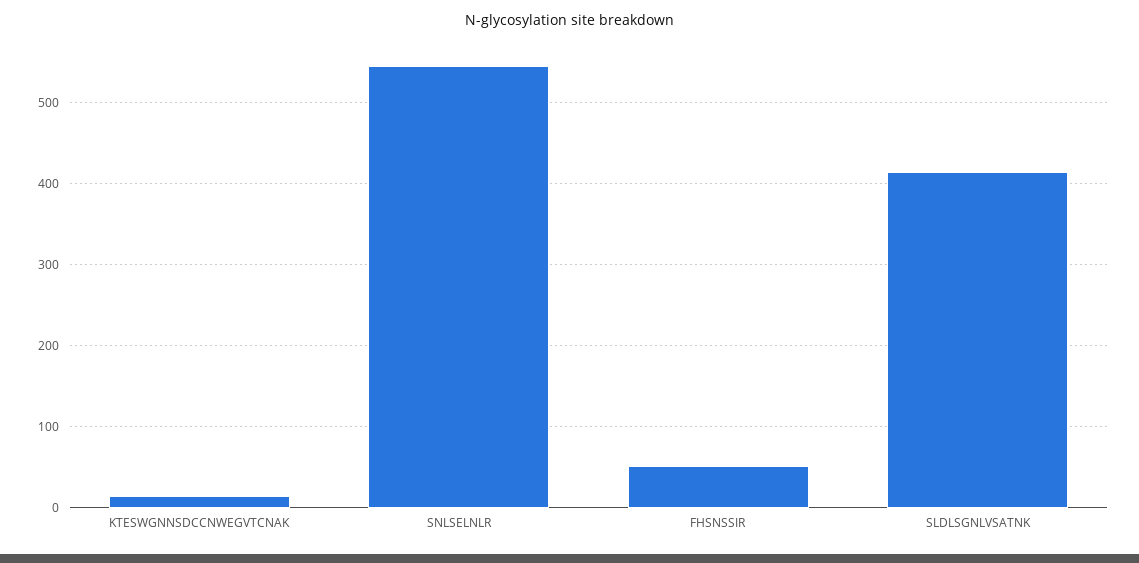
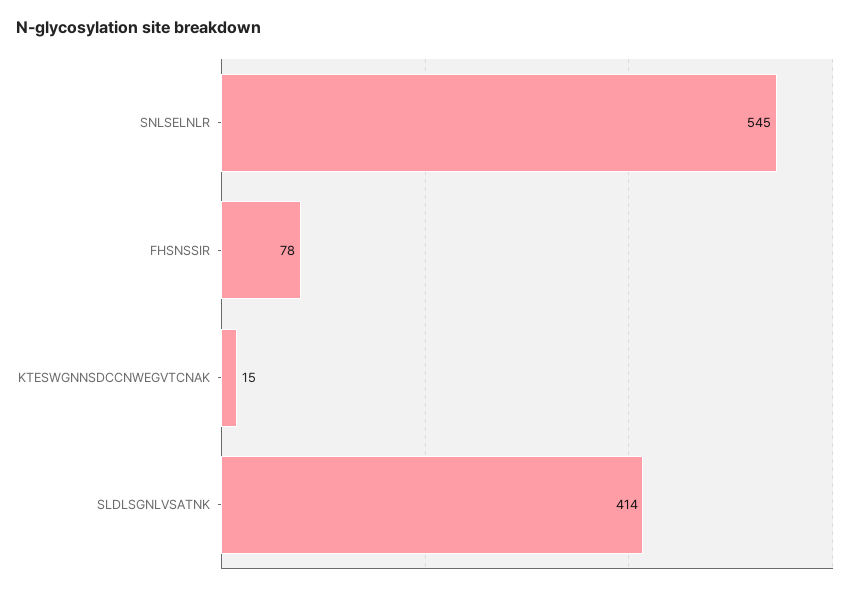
FHSNSSIR: 50 -> 78

